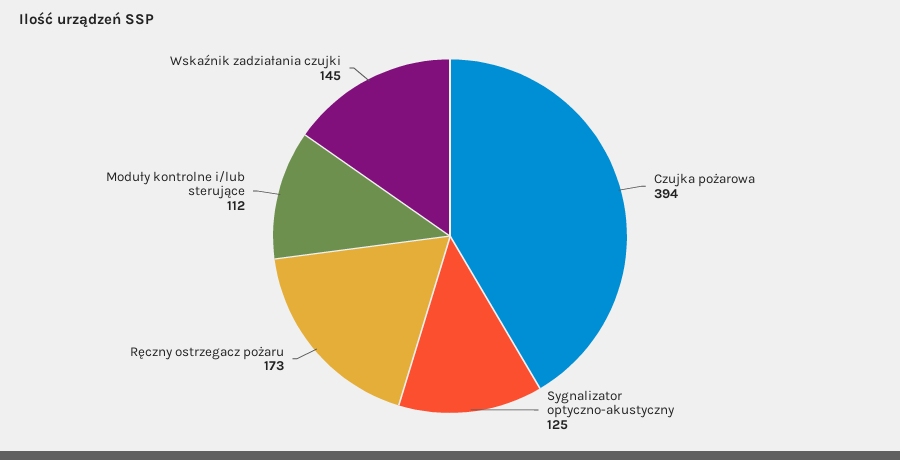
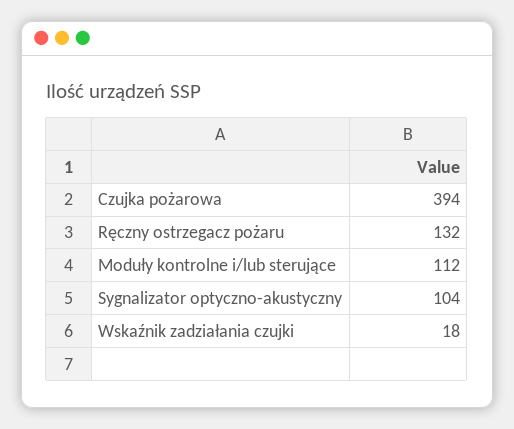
Sygnalizator optyczno-akustyczny: 125 -> 104
Ręczny ostrzegacz pożaru: 173 -> 132
Wskaźnik zadziałania czujki: 145 -> 18

